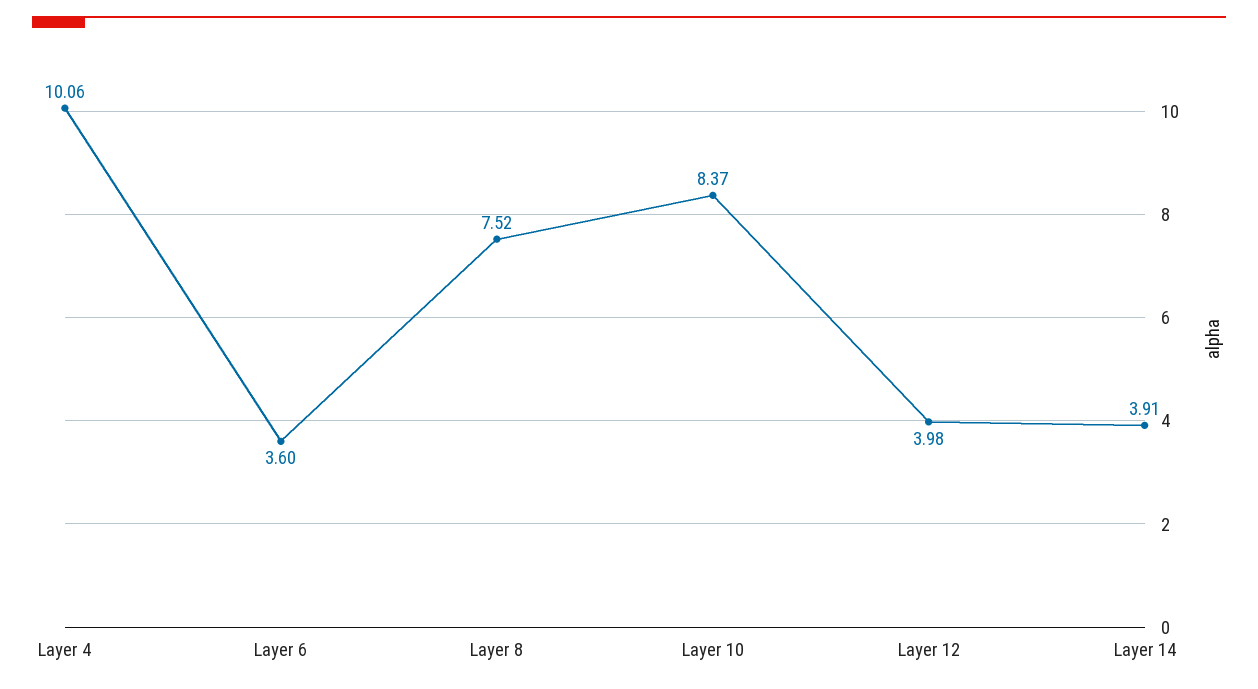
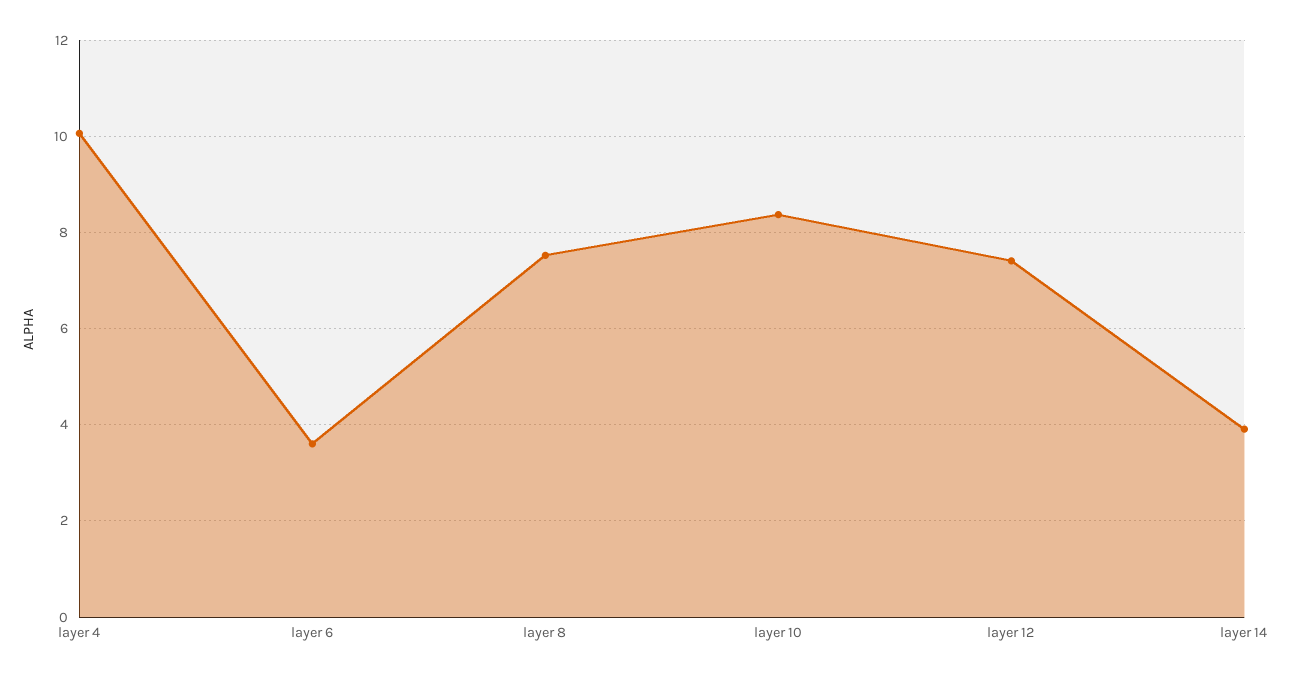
Layer 12: 3.98 -> 7.4

